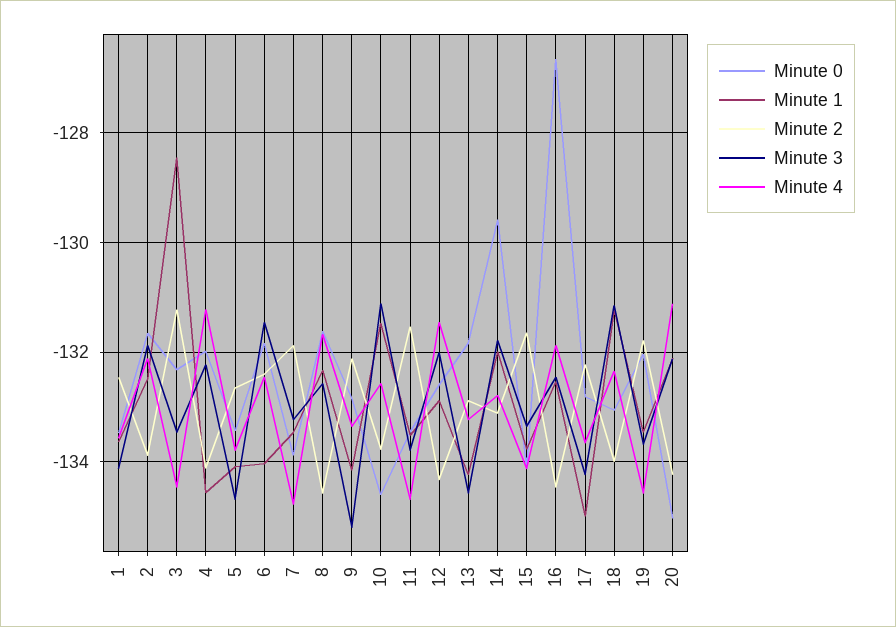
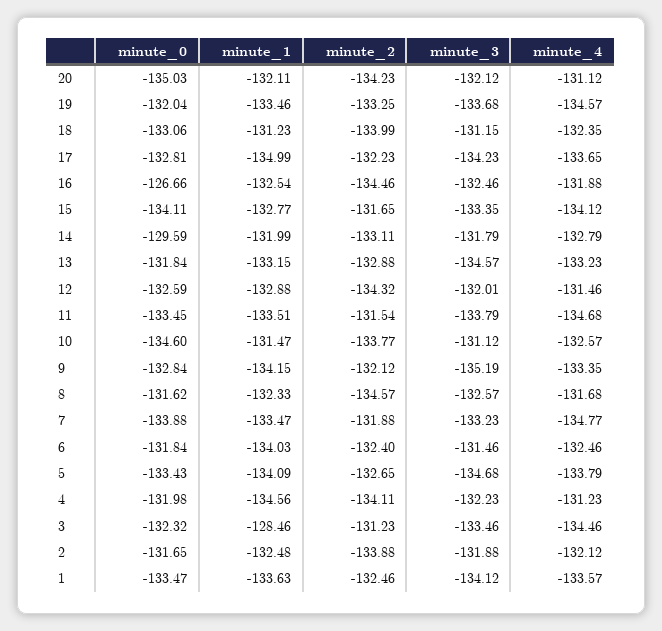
Minute 1, 13: -134.2 -> -133.15
Minute 1, 15: -133.8 -> -132.77
Minute 2, 19: -131.8 -> -133.25

